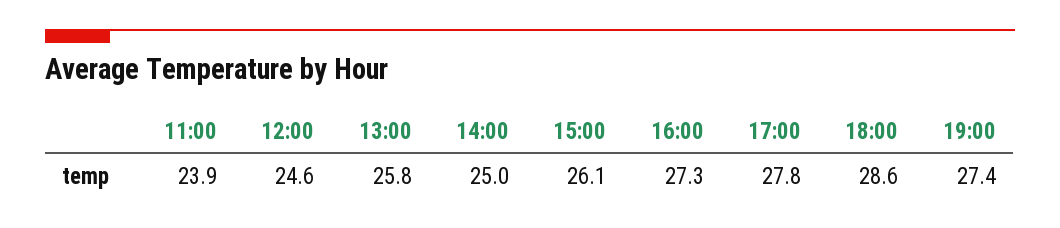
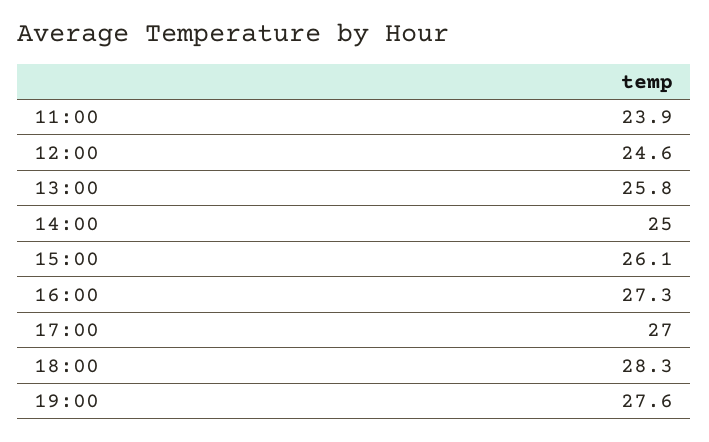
17:00: 27.8 -> 27
18:00: 28.6 -> 28.3
19:00: 27.4 -> 27.6

